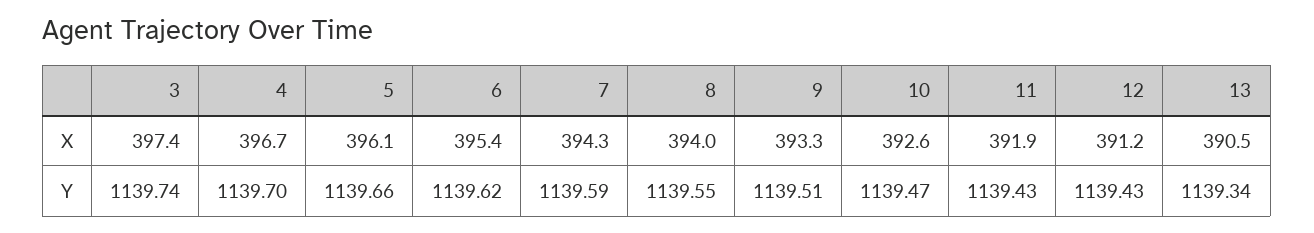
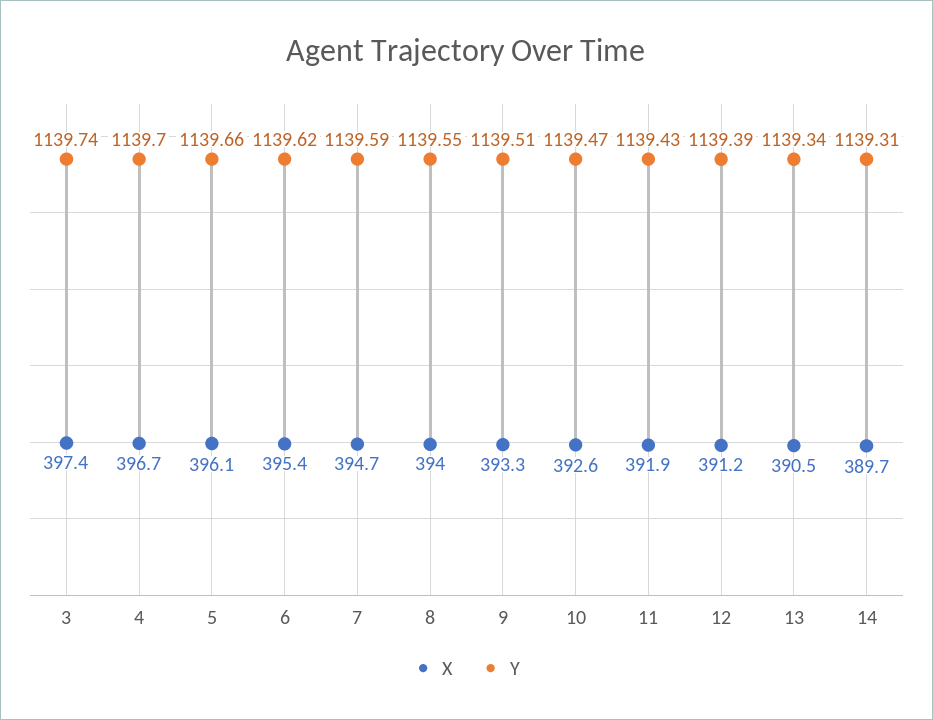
X, 7: 394.3 -> 394.7
Y, 12: 1139.43 -> 1139.39
X, 14: none -> 389.7
Y, 14: none -> 1139.31

